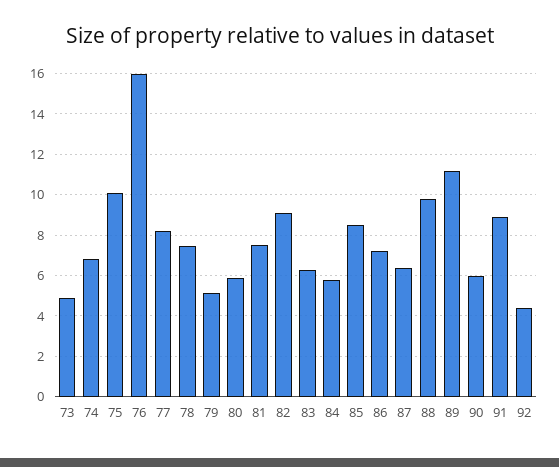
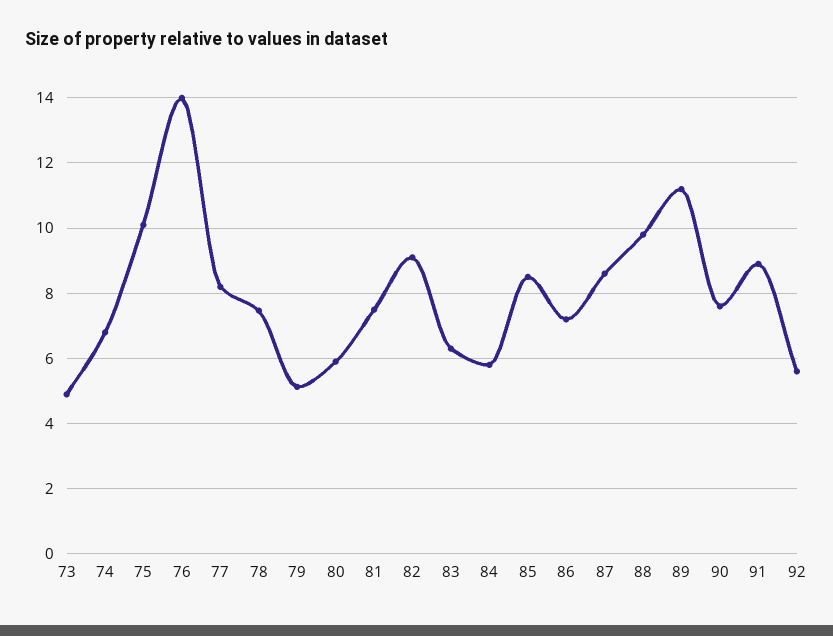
76: 16 -> 14
87: 6.5 -> 8.6
90: 6 -> 7.6
92: 4.5 -> 5.6

